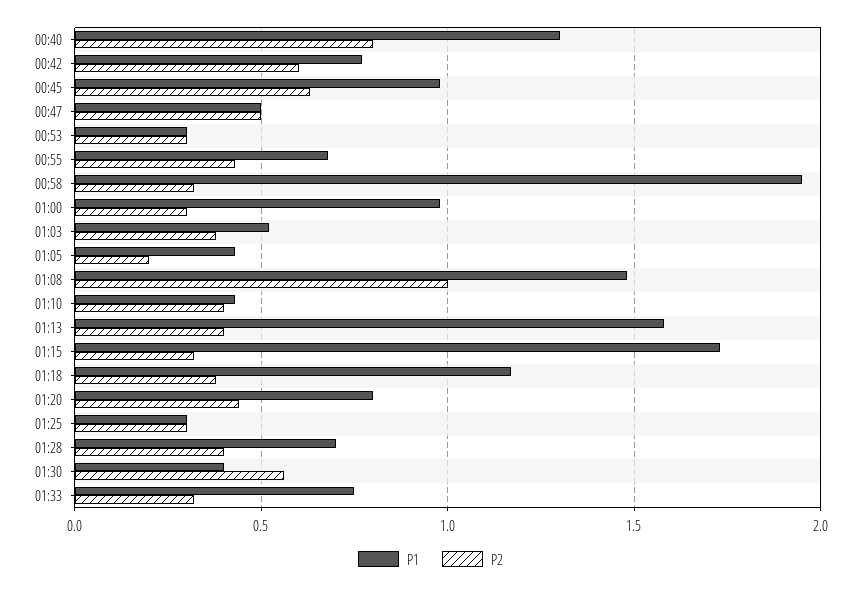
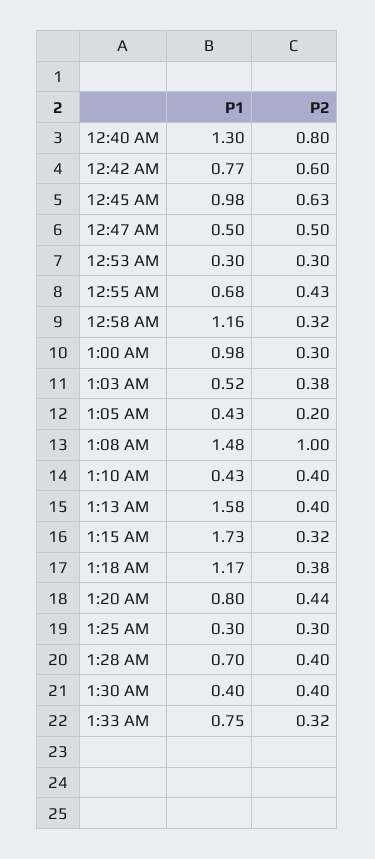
P1, 00:58: 1.95 -> 1.16
P2, 01:30: 0.55 -> 0.4

